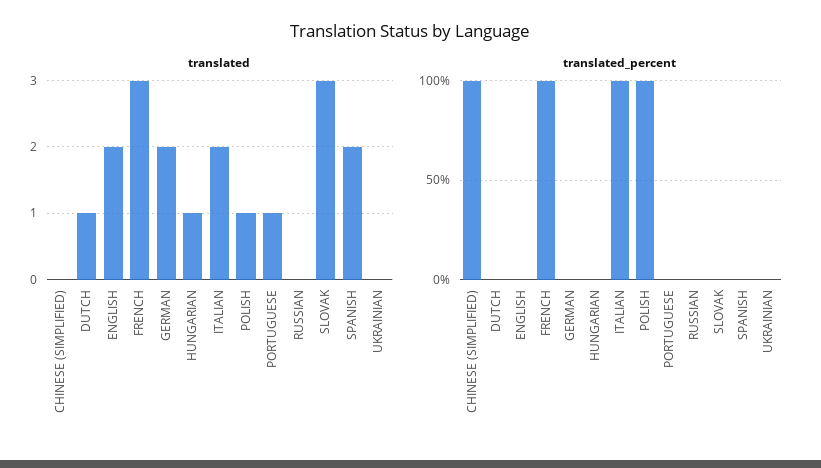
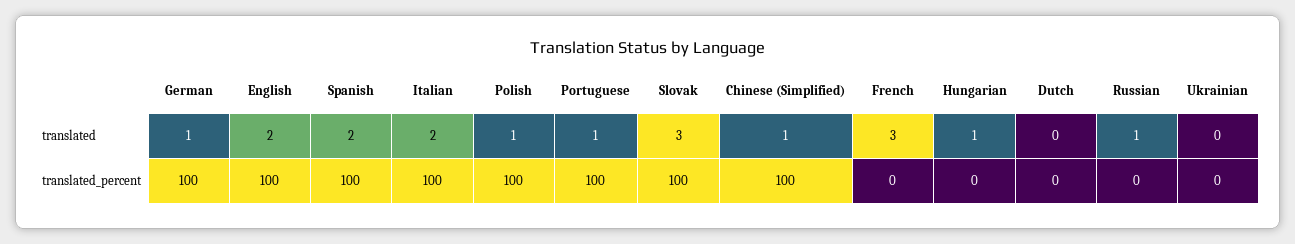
translated, CHINESE (SIMPLIFIED): 0 -> 1
translated, DUTCH: 1 -> 0
translated, GERMAN: 2 -> 1
translated, RUSSIAN: 0 -> 1
translated_percent, ENGLISH: 0 -> 100
translated_percent, FRENCH: 100 -> 0
translated_percent, GERMAN: 0 -> 100
translated_percent, PORTUGUESE: 0 -> 100
translated_percent, SLOVAK: 0 -> 100
translated_percent, SPANISH: 0 -> 100

